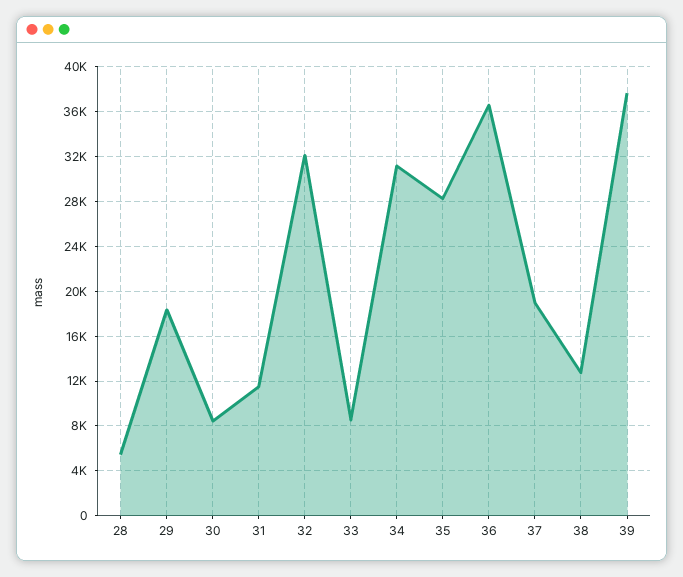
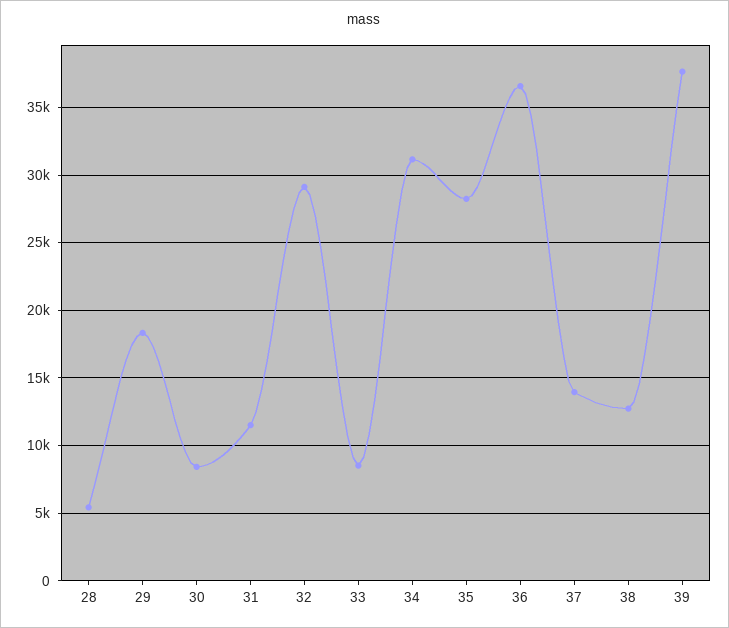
32: 32000 -> 29000
37: 19000 -> 14000

